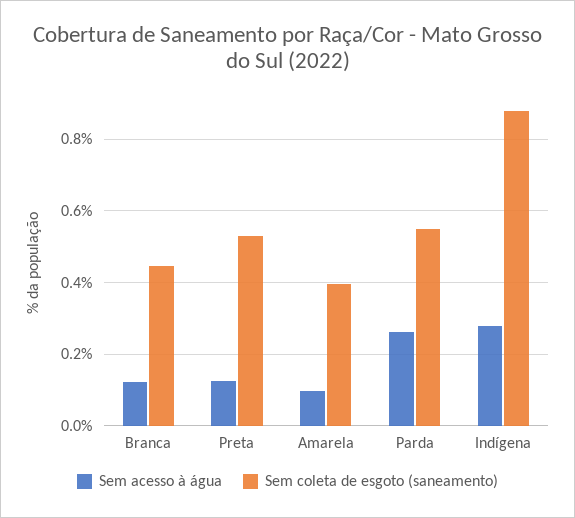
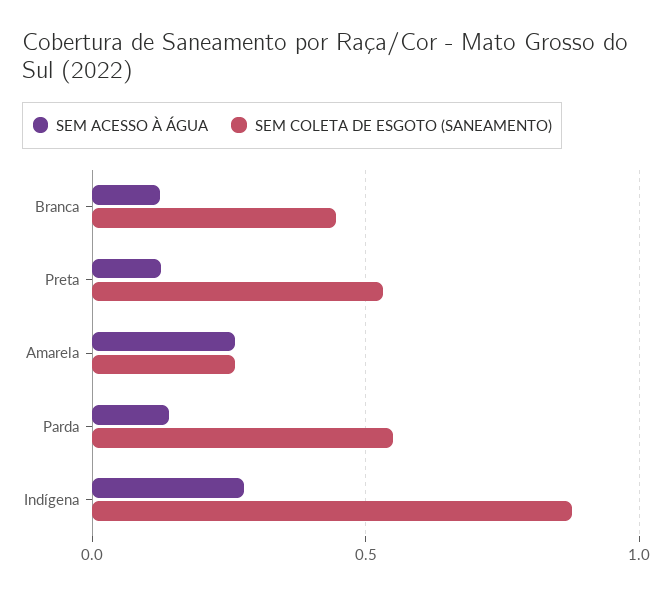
Sem acesso à água, Amarela: 0.1 -> 0.25
Sem coleta de esgoto (saneamento), Amarela: 0.4 -> 0.25
Sem acesso à água, Parda: 0.26 -> 0.15

